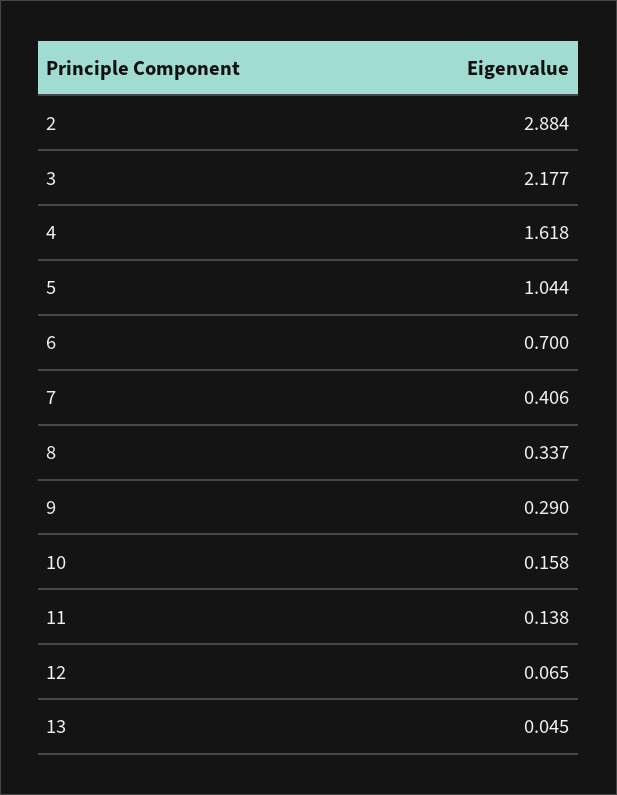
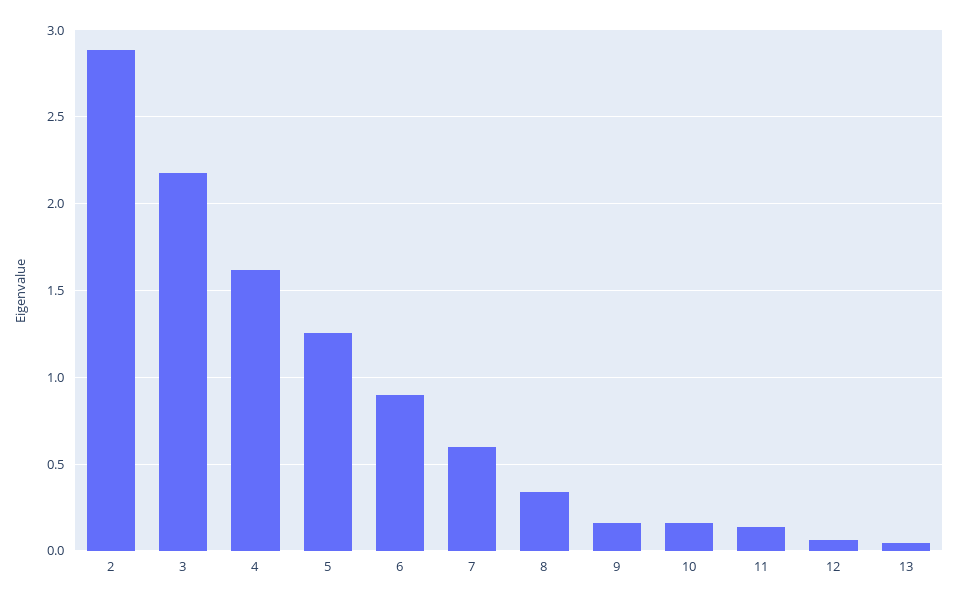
5: 1.044 -> 1.25
6: 0.7 -> 0.9
7: 0.406 -> 0.6
9: 0.29 -> 0.15

